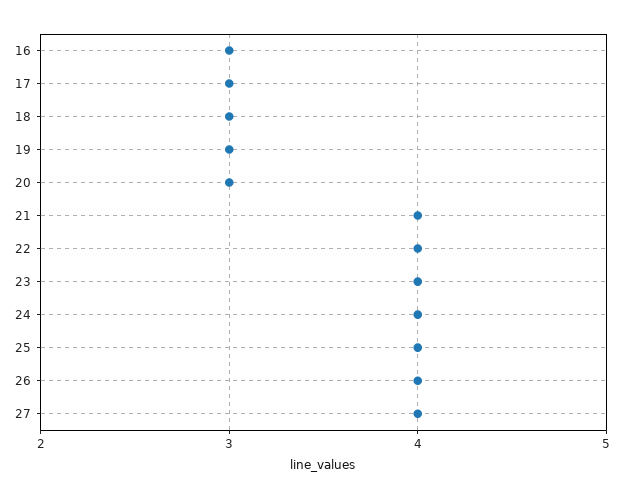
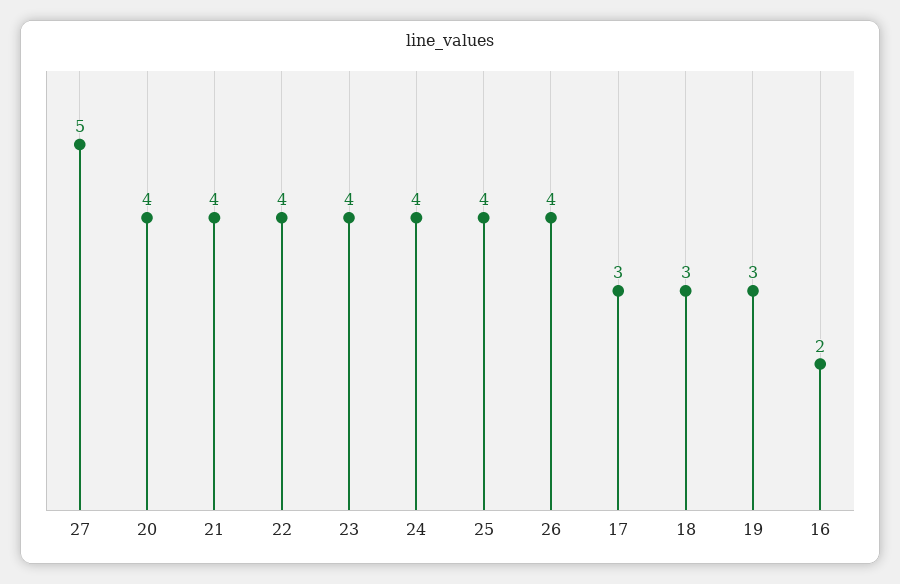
16: 3 -> 2
20: 3 -> 4
27: 4 -> 5

